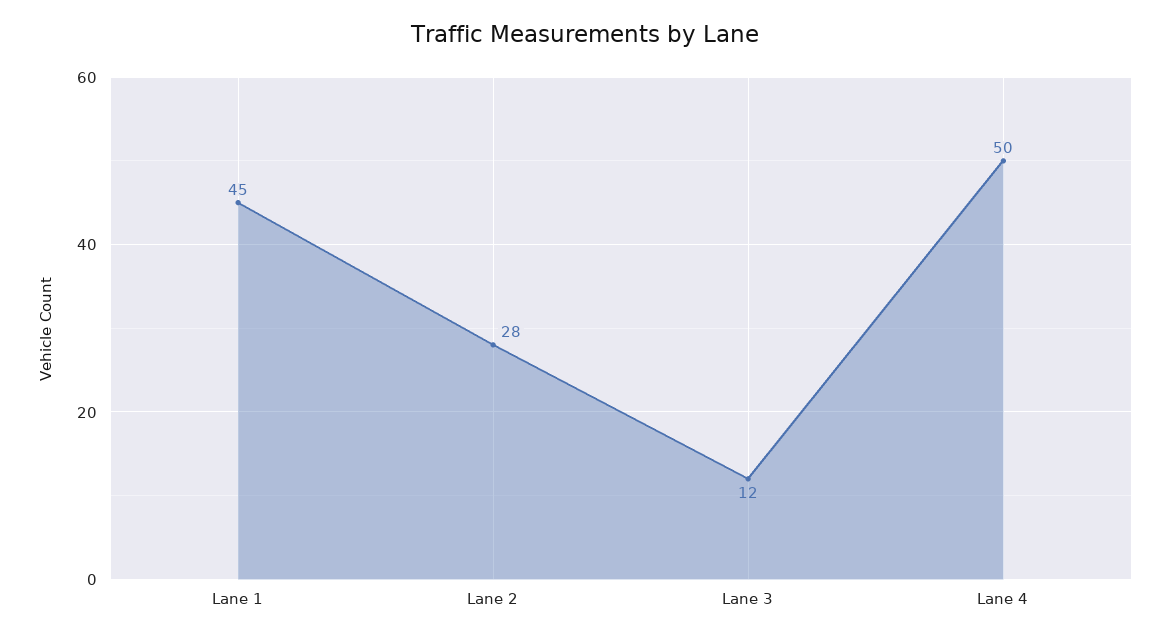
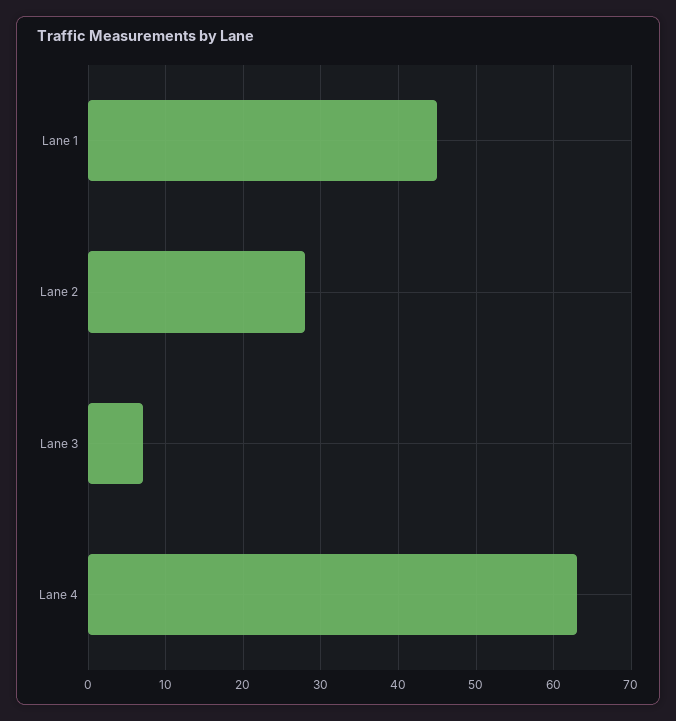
Lane 3: 12 -> 7
Lane 4: 50 -> 63

